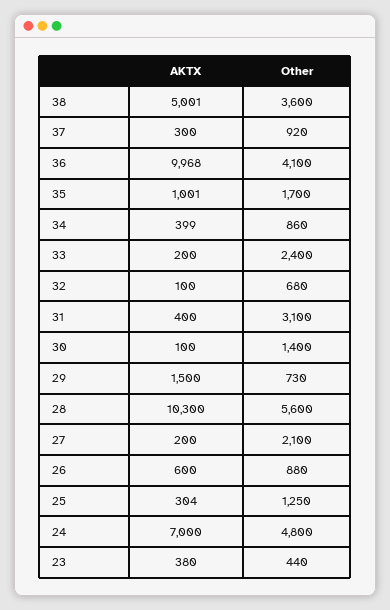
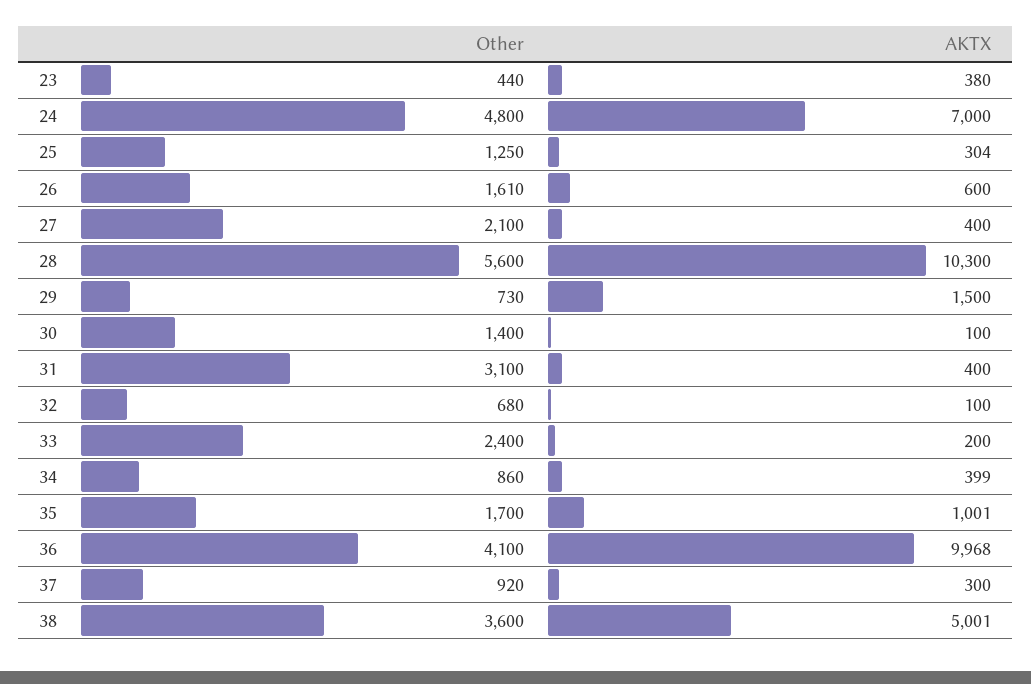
AKTX, 27: 200 -> 400
Other, 26: 880 -> 1610

